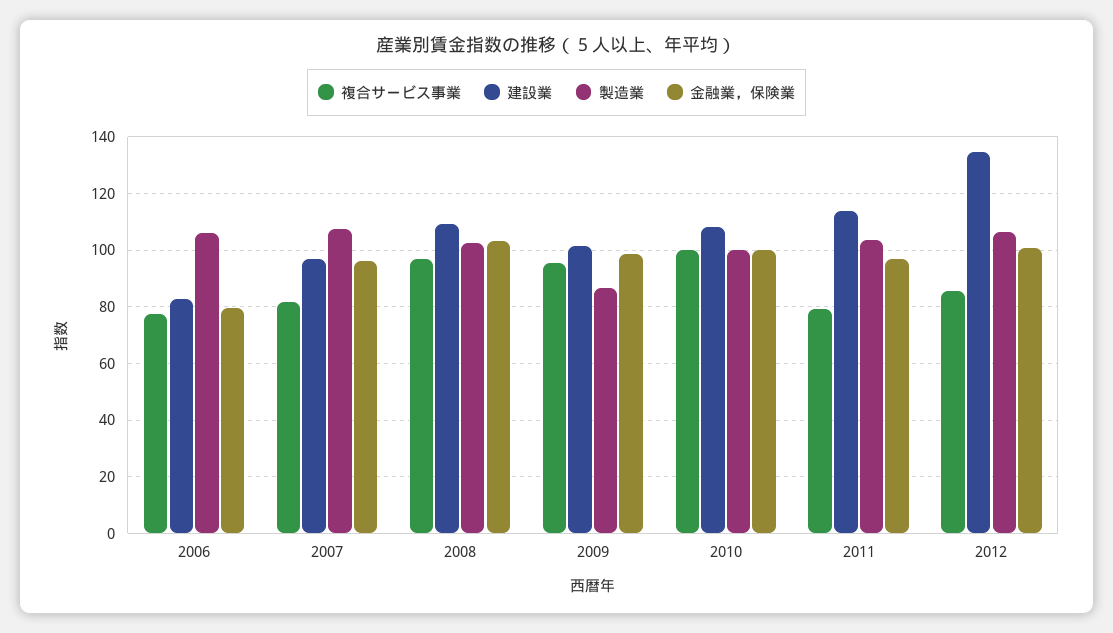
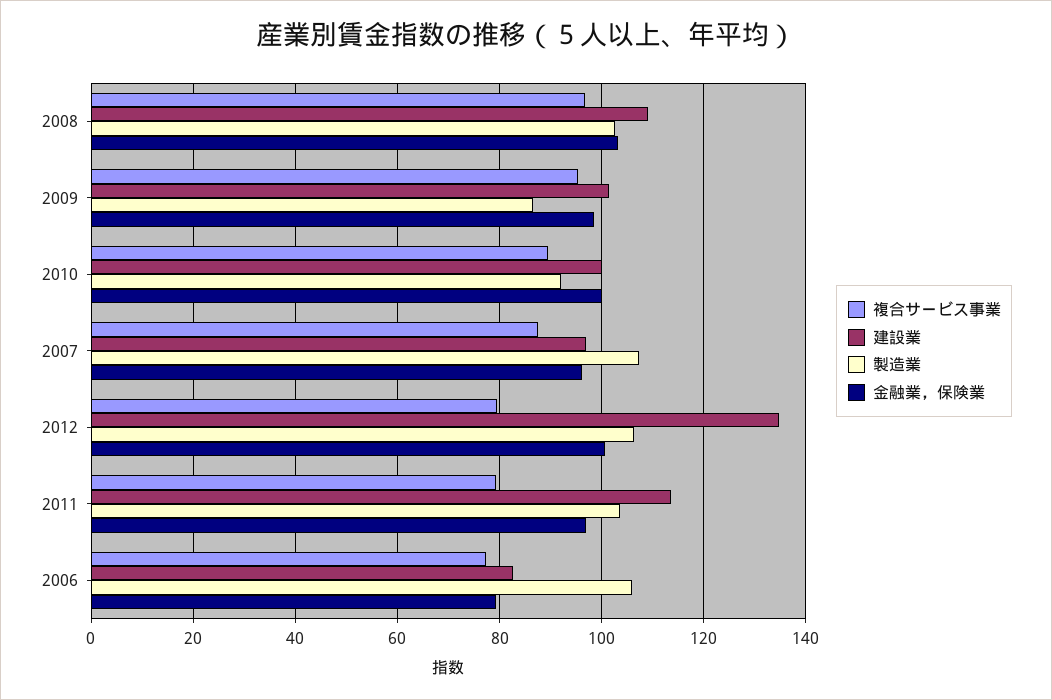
複合サービス事業, 2007: 82.5 -> 88
複合サービス事業, 2010: 100 -> 90
建設業, 2010: 107.5 -> 100
製造業, 2010: 100 -> 92
複合サービス事業, 2012: 85 -> 80

